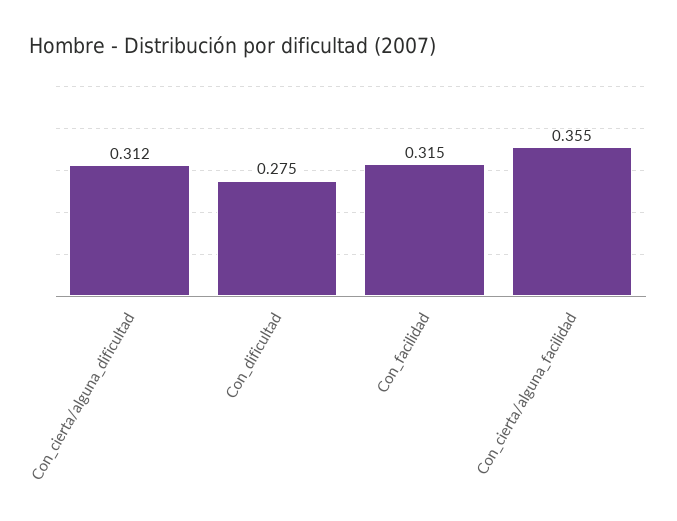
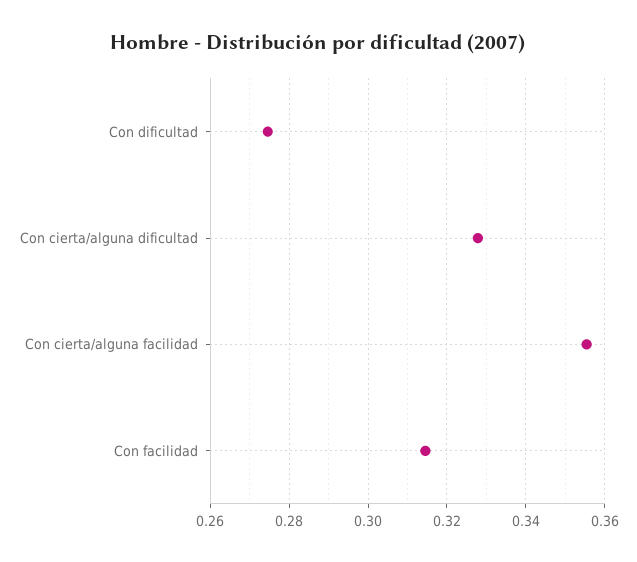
Con_cierta/alguna_dificultad: 0.312 -> 0.328

